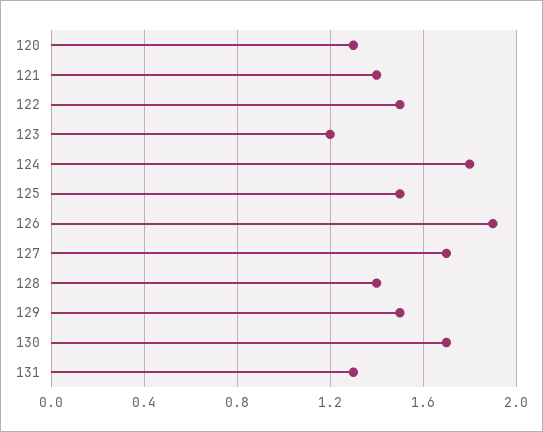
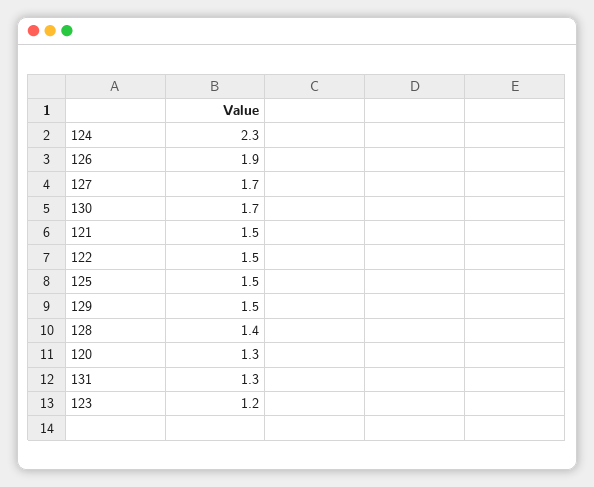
121: 1.4 -> 1.5
124: 1.8 -> 2.3

